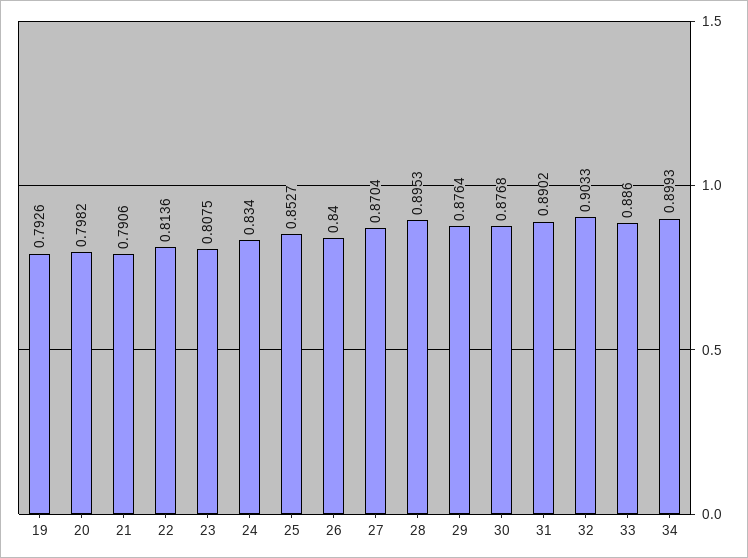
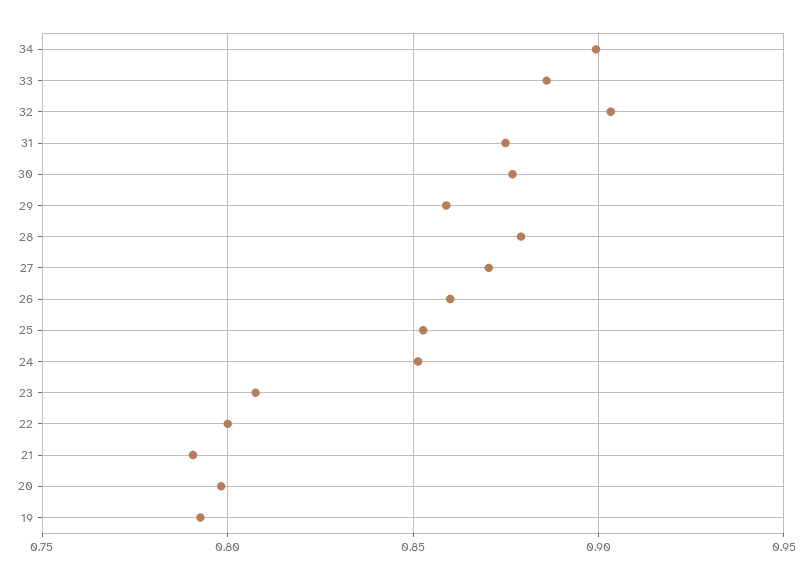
22: 0.8136 -> 0.8
24: 0.834 -> 0.85
26: 0.84 -> 0.86
28: 0.8953 -> 0.88
29: 0.8764 -> 0.86
31: 0.8902 -> 0.875

